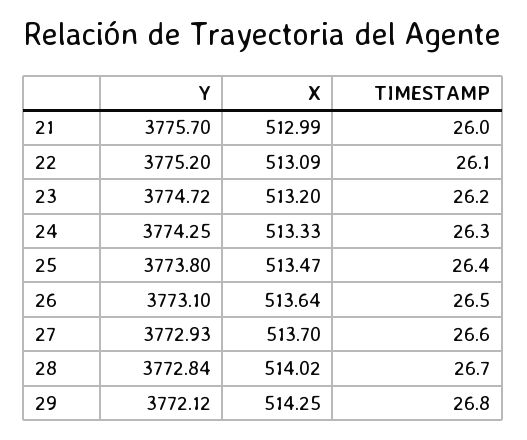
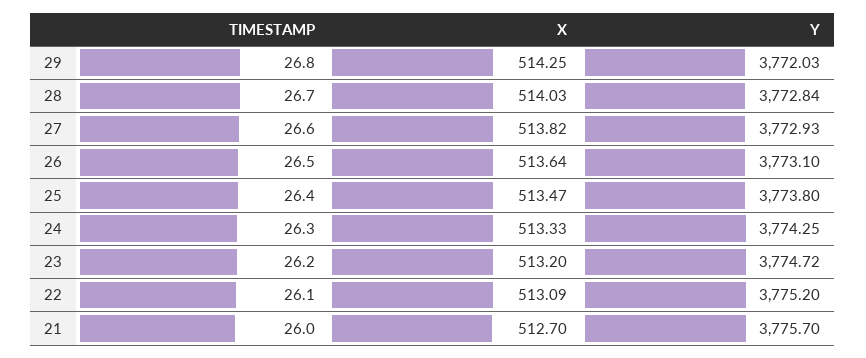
X, 21: 512.99 -> 512.7
X, 27: 513.7 -> 513.82
X, 28: 514.02 -> 514.03
Y, 29: 3772.12 -> 3772.03

